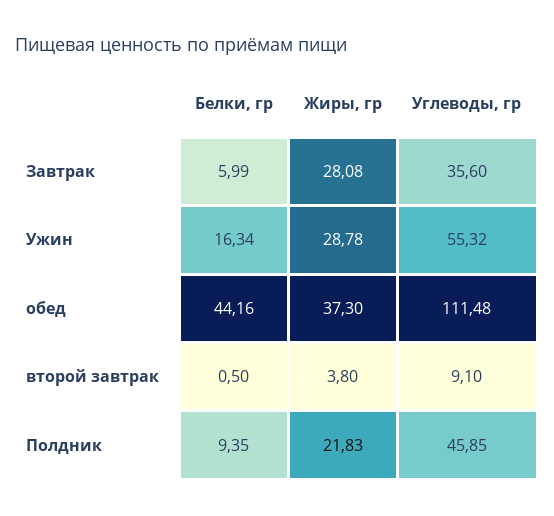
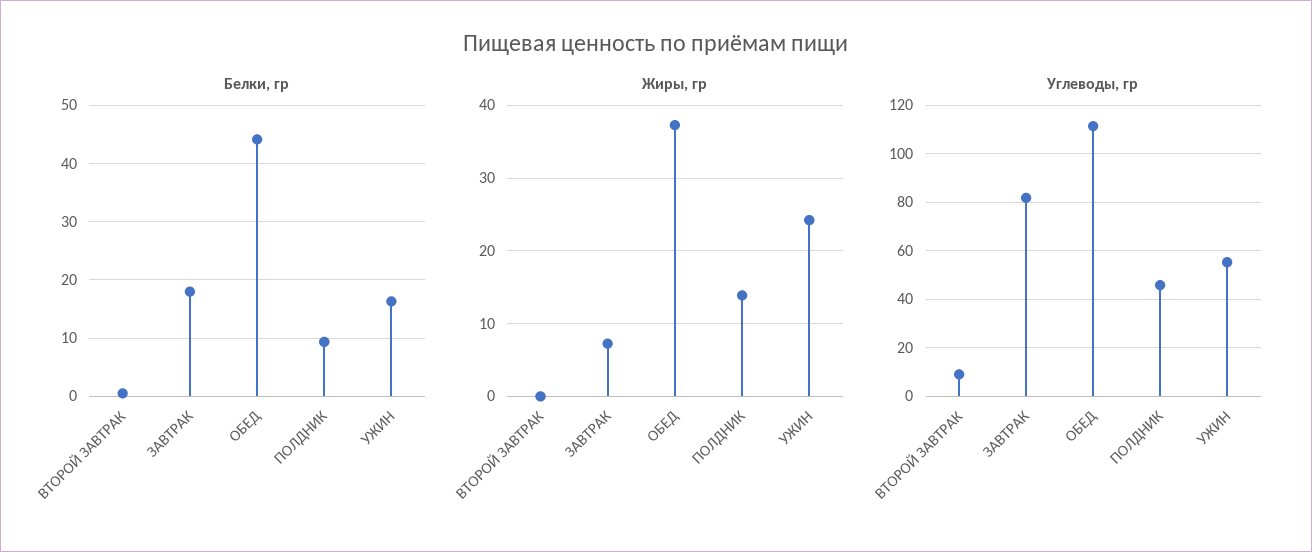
Белки, гр, Завтрак: 5.99 -> 18
Жиры, гр, Завтрак: 28.08 -> 7
Углеводы, гр, Завтрак: 35.6 -> 82.5
Жиры, гр, Ужин: 28.78 -> 24
Жиры, гр, второй завтрак: 3.8 -> 0
Жиры, гр, Полдник: 21.83 -> 14

